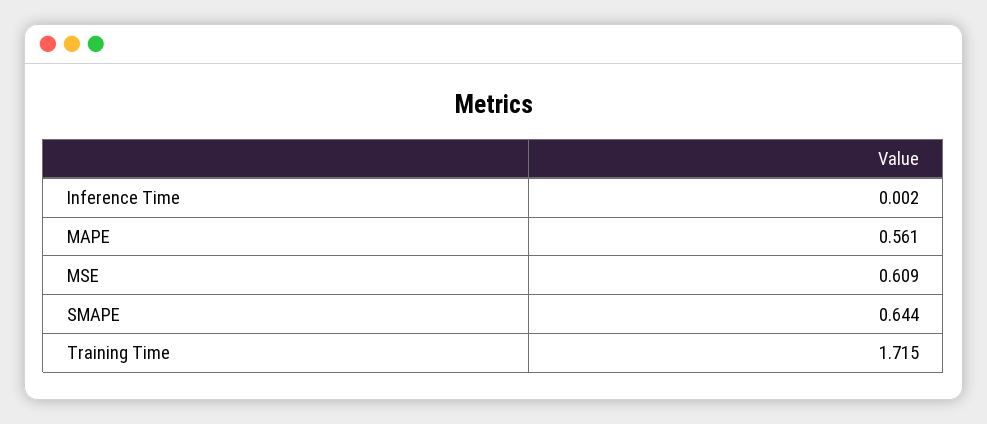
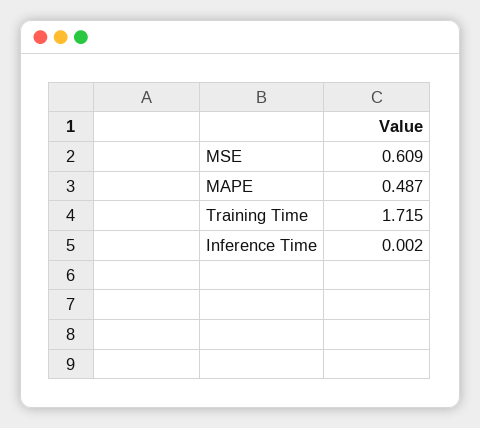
MAPE: 0.561 -> 0.487
SMAPE: 0.644 -> none

